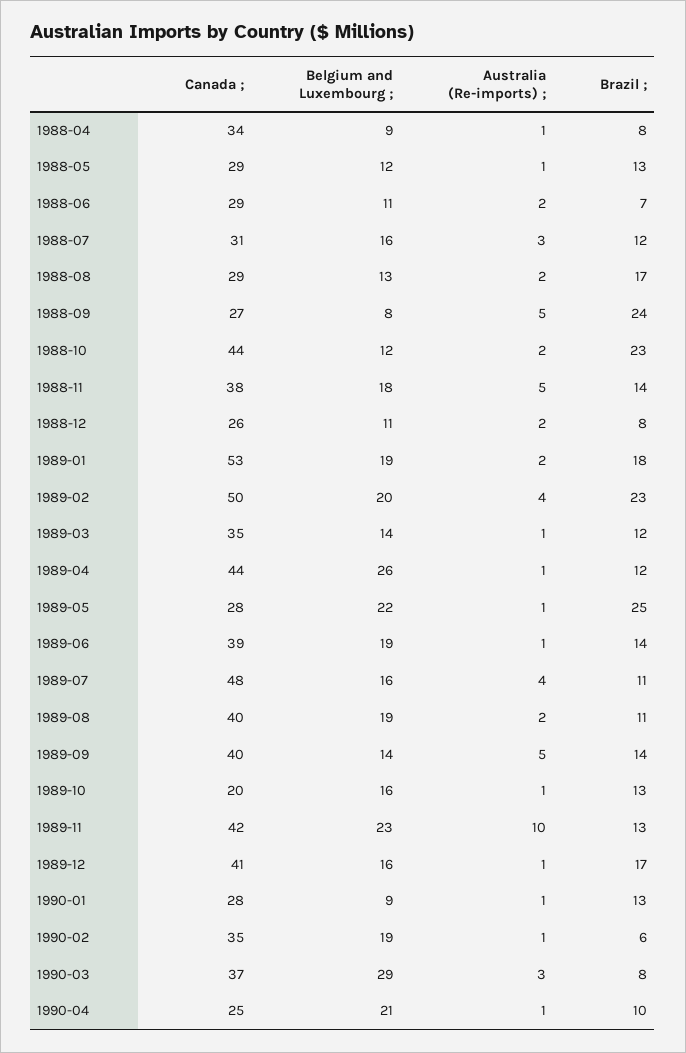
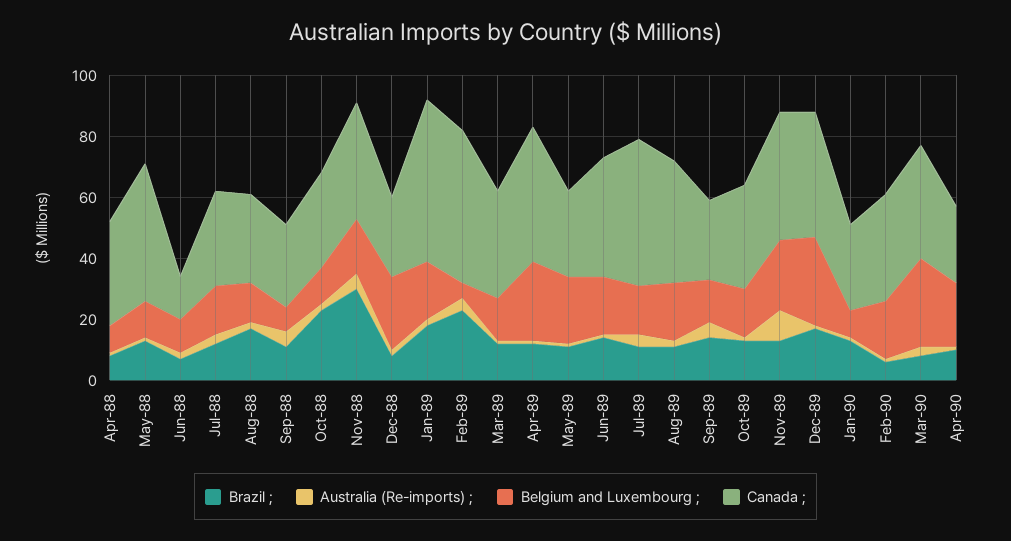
Canada ;, 1988-05: 29 -> 45
Canada ;, 1988-06: 29 -> 15
Brazil ;, 1988-09: 24 -> 10
Canada ;, 1988-10: 44 -> 30
Brazil ;, 1988-11: 14 -> 30
Belgium and Luxembourg ;, 1988-12: 11 -> 25
Belgium and Luxembourg ;, 1989-02: 20 -> 5
Brazil ;, 1989-05: 25 -> 10
Canada ;, 1989-09: 40 -> 25
Canada ;, 1989-10: 20 -> 35
Belgium and Luxembourg ;, 1989-12: 16 -> 30

